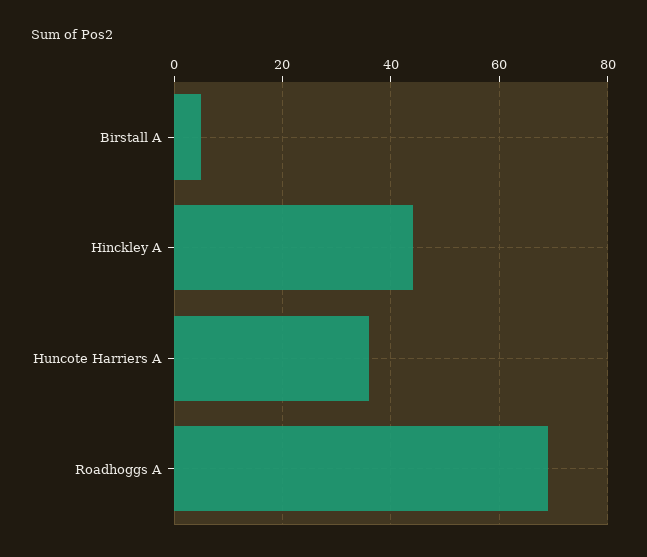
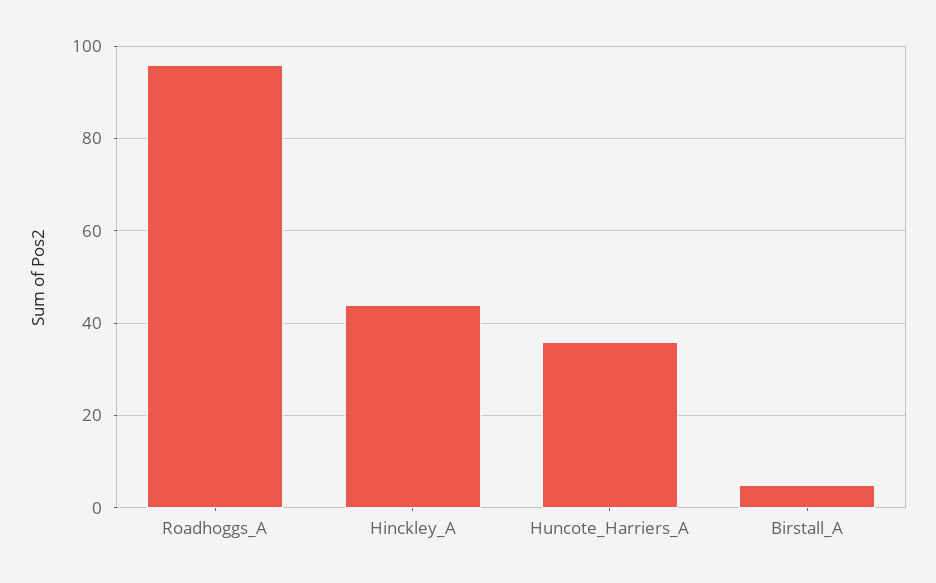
Roadhoggs A: 70 -> 95

